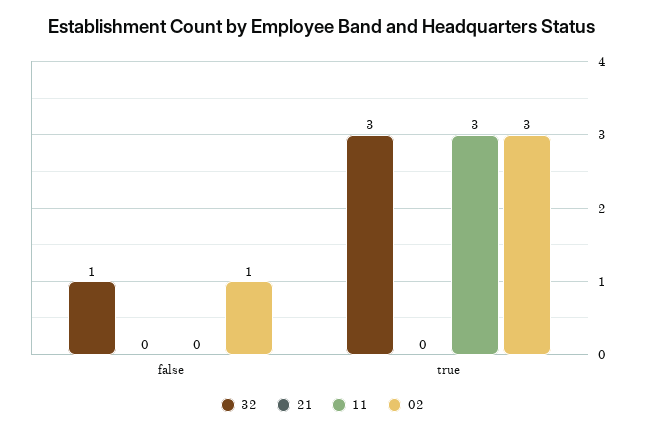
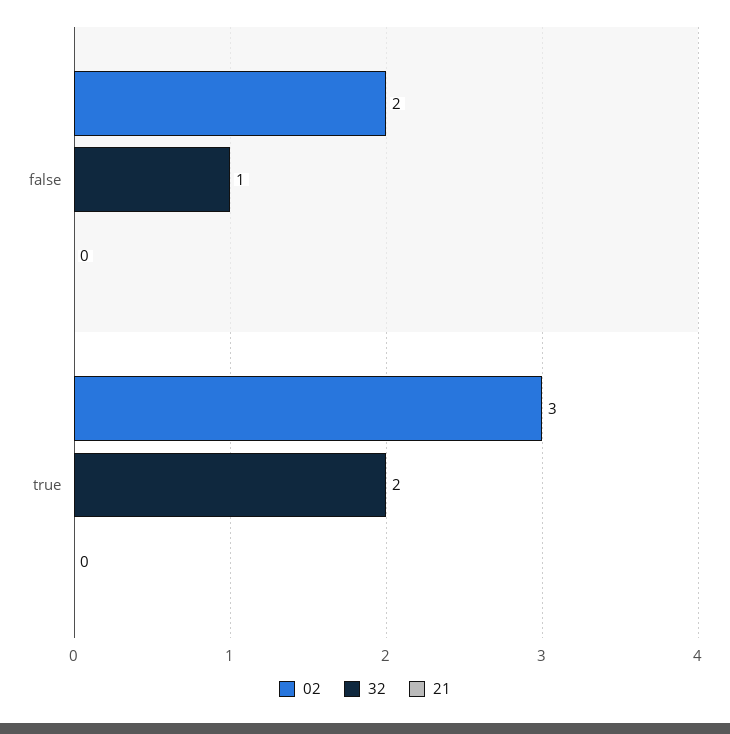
11, false: 0 -> none
02, false: 1 -> 2
32, true: 3 -> 2
11, true: 3 -> none

